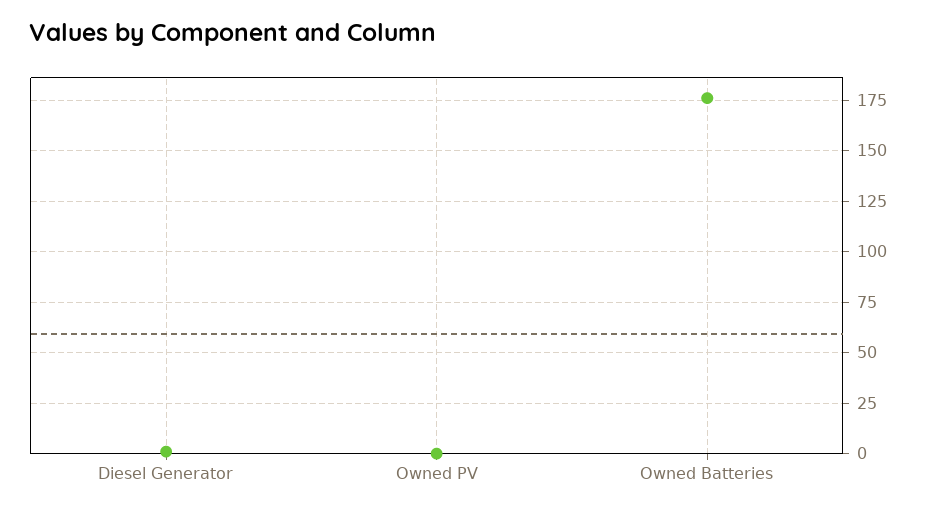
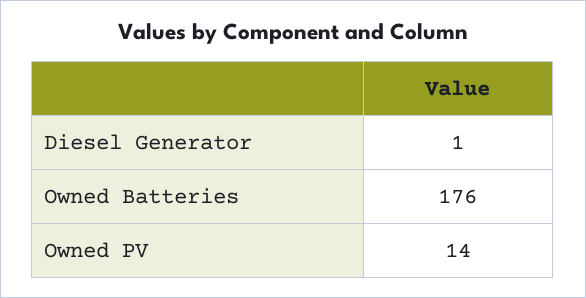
Owned PV: 0 -> 14

